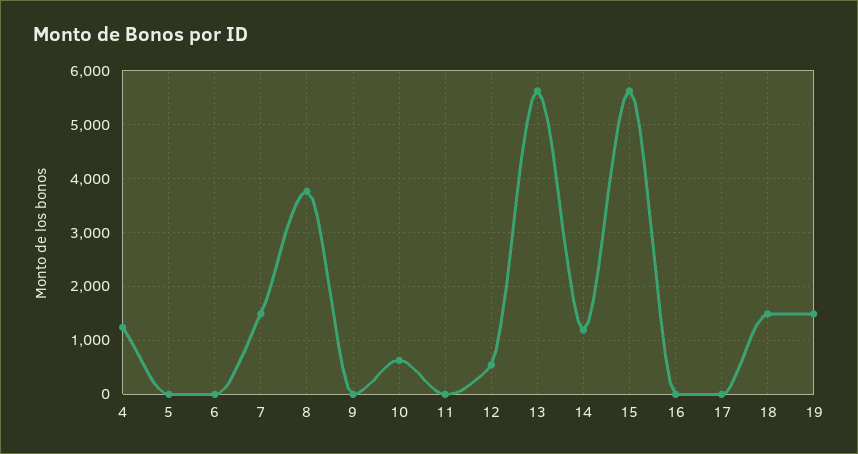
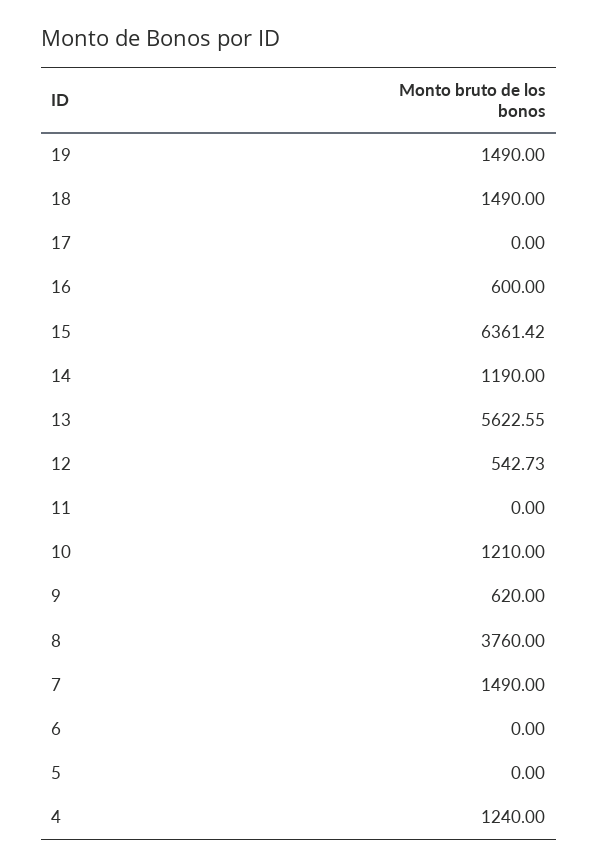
9: 0 -> 620
10: 600 -> 1210
15: 5600 -> 6361.42
16: 0 -> 600

